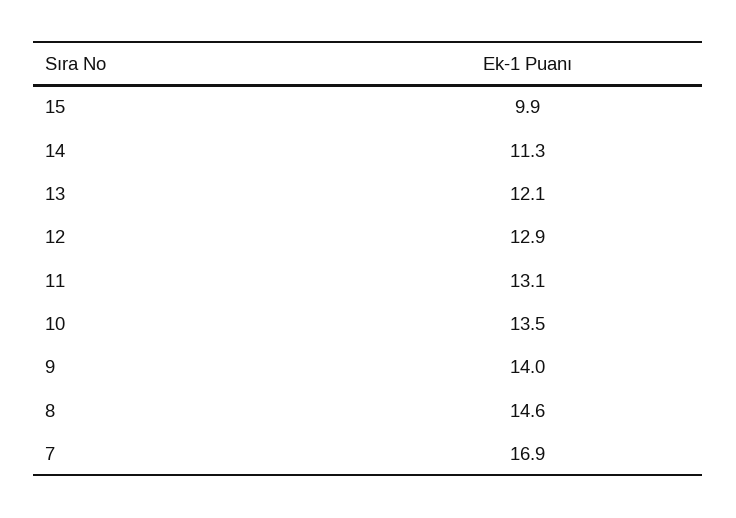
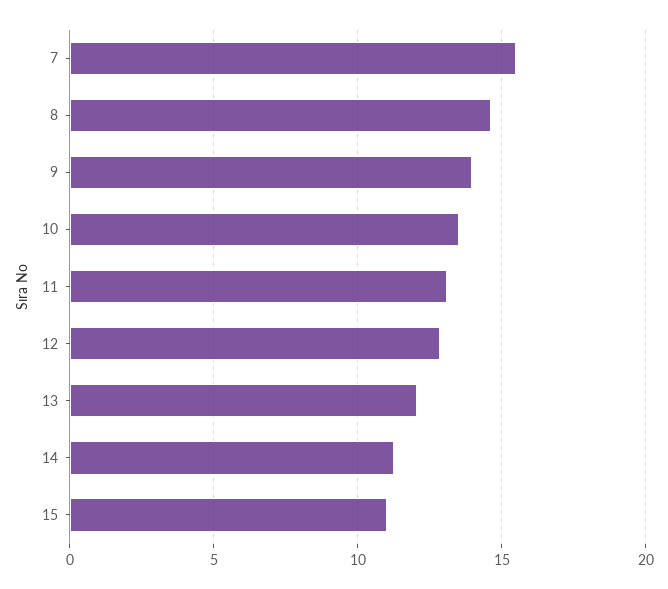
15: 9.9 -> 11
7: 16.9 -> 15.5

